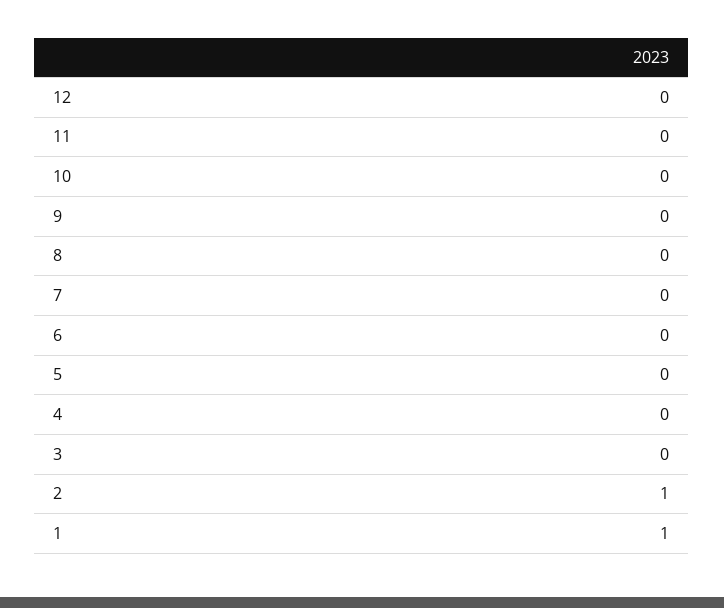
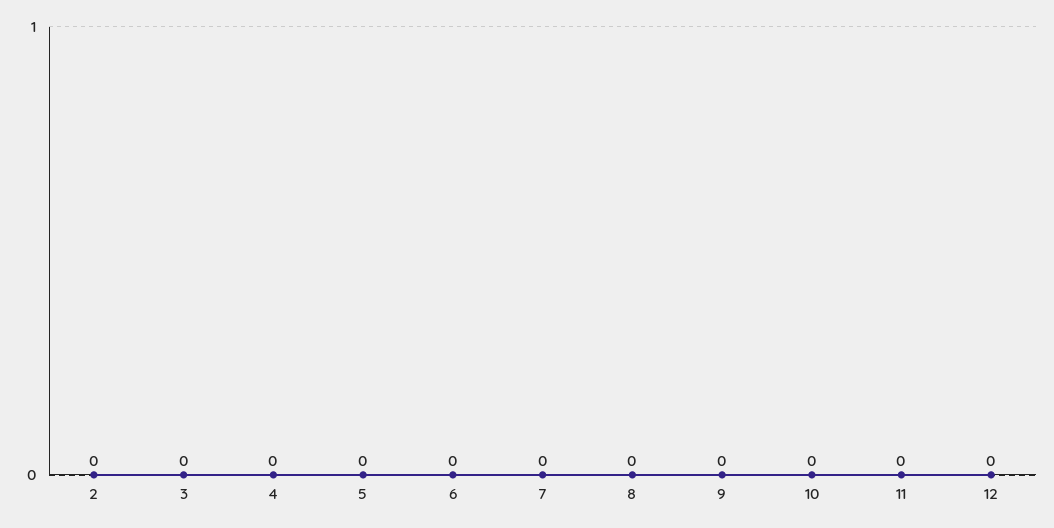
2: 1 -> 0
1: 1 -> none

